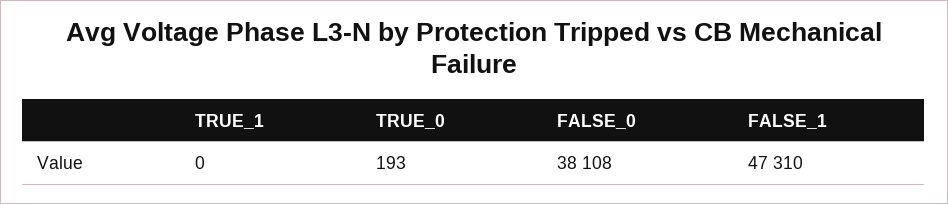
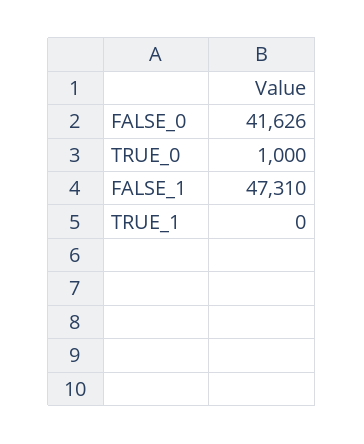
TRUE_0: 193 -> 1000
FALSE_0: 38108 -> 41626

